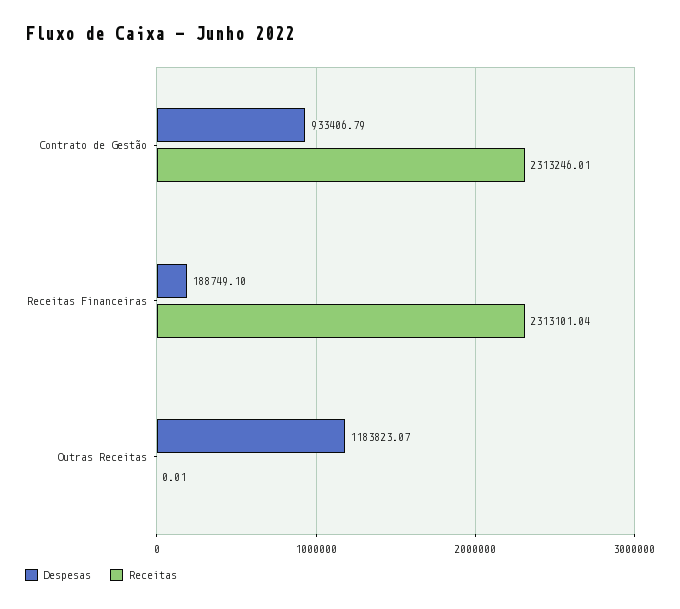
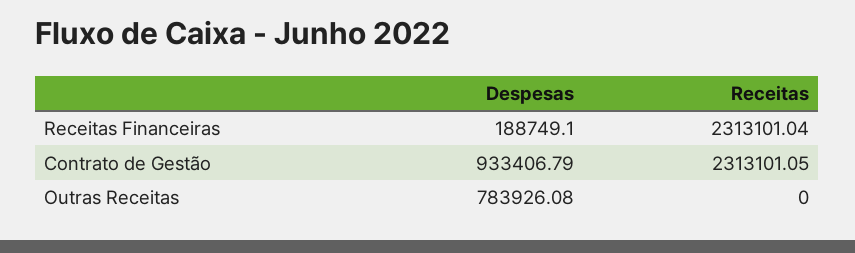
Receitas, Contrato de Gestão: 2313246.01 -> 2313101.05
Despesas, Outras Receitas: 1183823.07 -> 783926.08
Receitas, Outras Receitas: 0.01 -> 0

